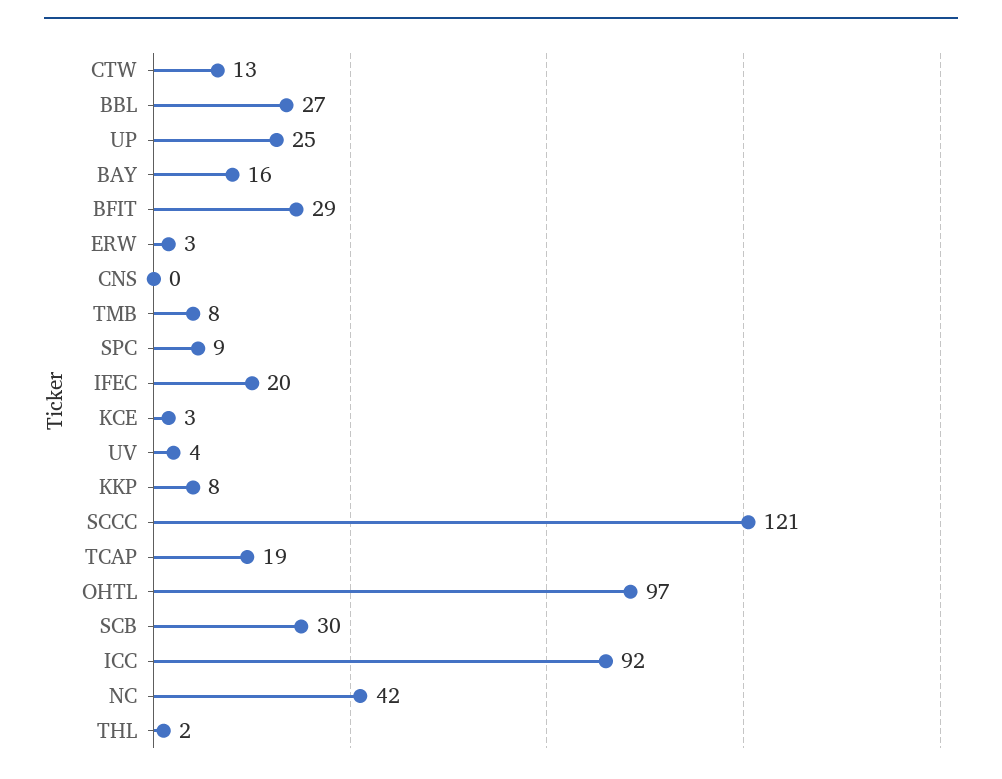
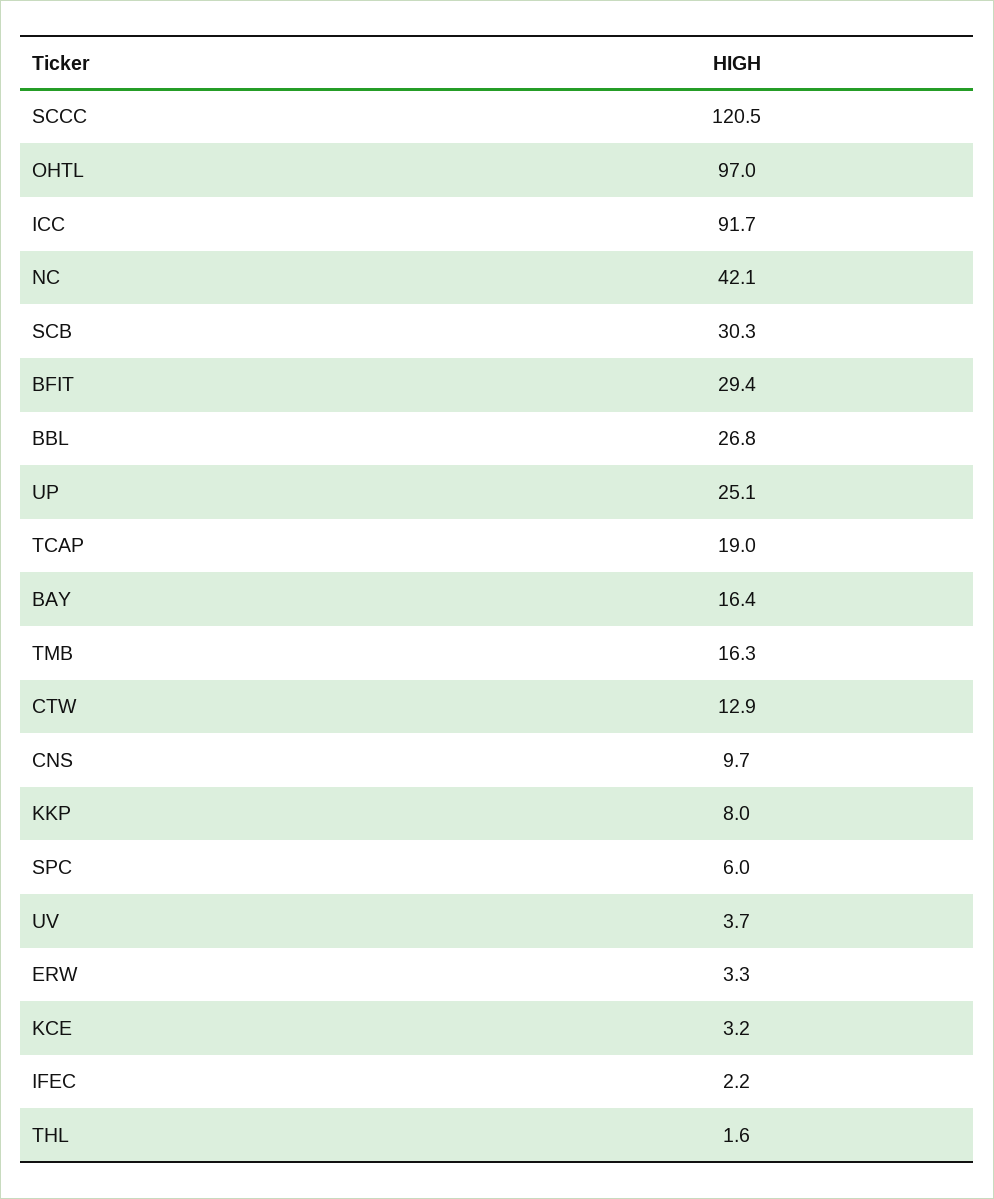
CNS: 0 -> 9.7
TMB: 8 -> 16.3
SPC: 9 -> 6
IFEC: 20 -> 2.2

